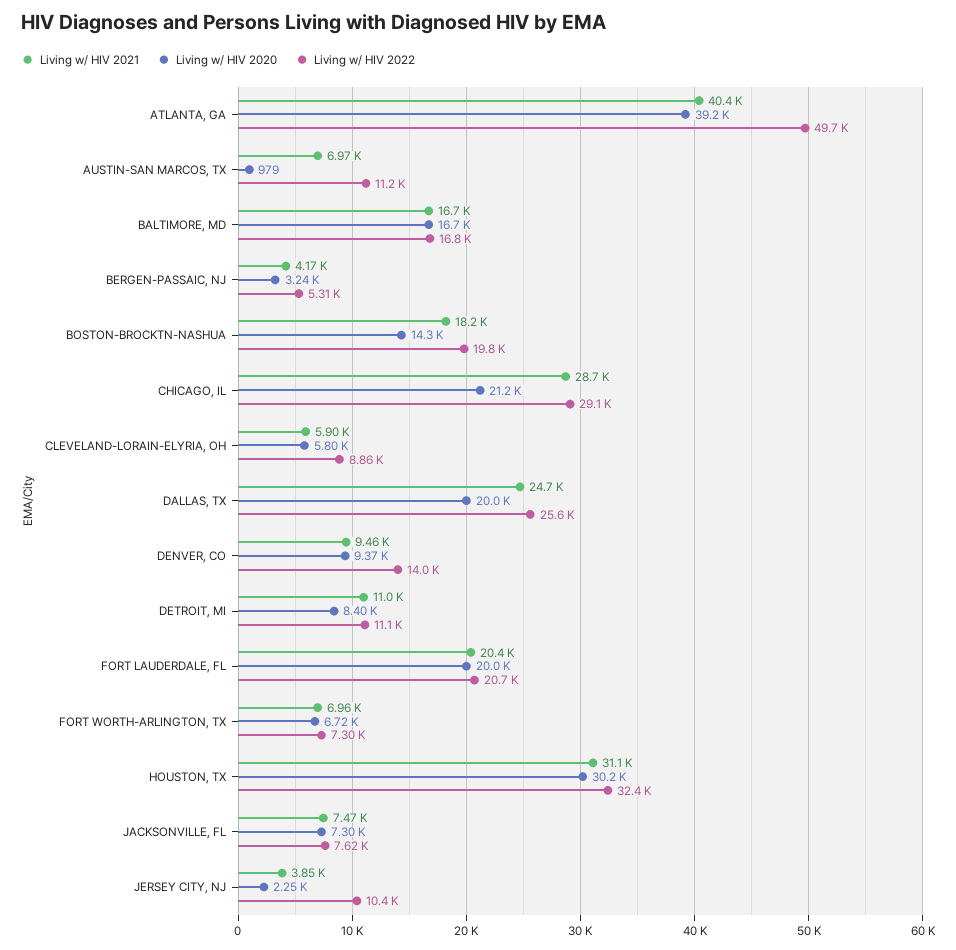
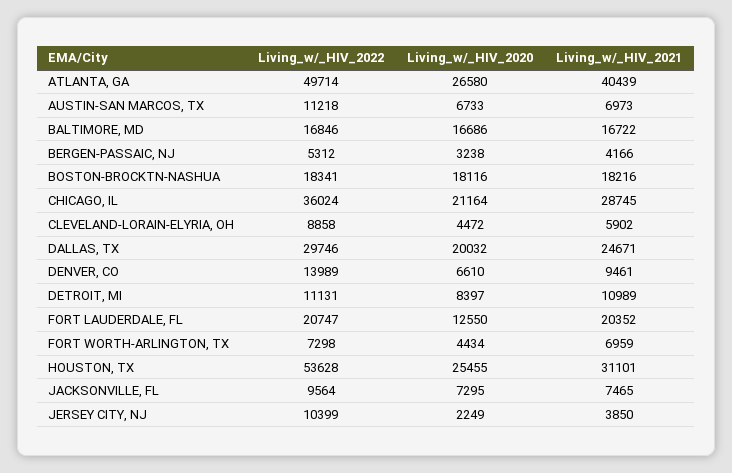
Living w/ HIV 2020, ATLANTA, GA: 39200 -> 26580
Living w/ HIV 2020, AUSTIN-SAN MARCOS, TX: 979 -> 6733
Living w/ HIV 2020, BOSTON-BROCKTN-NASHUA: 14300 -> 18116
Living w/ HIV 2022, BOSTON-BROCKTN-NASHUA: 19800 -> 18341
Living w/ HIV 2022, CHICAGO, IL: 29100 -> 36024
Living w/ HIV 2020, CLEVELAND-LORAIN-ELYRIA, OH: 5800 -> 4472
Living w/ HIV 2022, DALLAS, TX: 25600 -> 29746
Living w/ HIV 2020, DENVER, CO: 9370 -> 6610
Living w/ HIV 2020, FORT LAUDERDALE, FL: 20000 -> 12550
Living w/ HIV 2020, FORT WORTH-ARLINGTON, TX: 6720 -> 4434
Living w/ HIV 2020, HOUSTON, TX: 30200 -> 25455
Living w/ HIV 2022, HOUSTON, TX: 32400 -> 53628
Living w/ HIV 2022, JACKSONVILLE, FL: 7620 -> 9564

